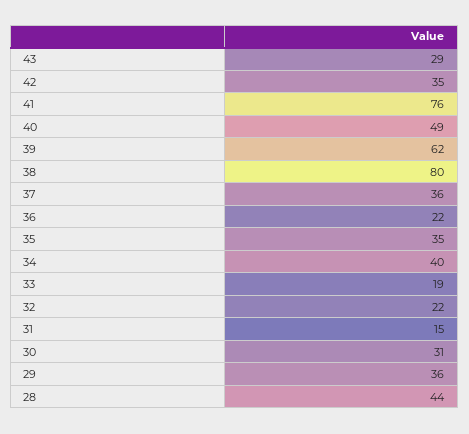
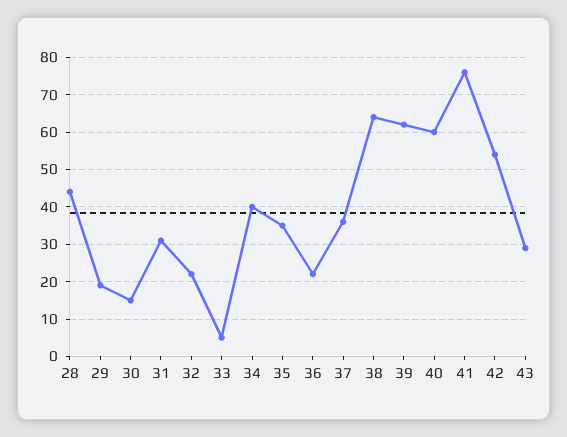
42: 35 -> 55
40: 49 -> 60
38: 80 -> 65
33: 19 -> 5
31: 15 -> 30
30: 31 -> 15
29: 36 -> 20

